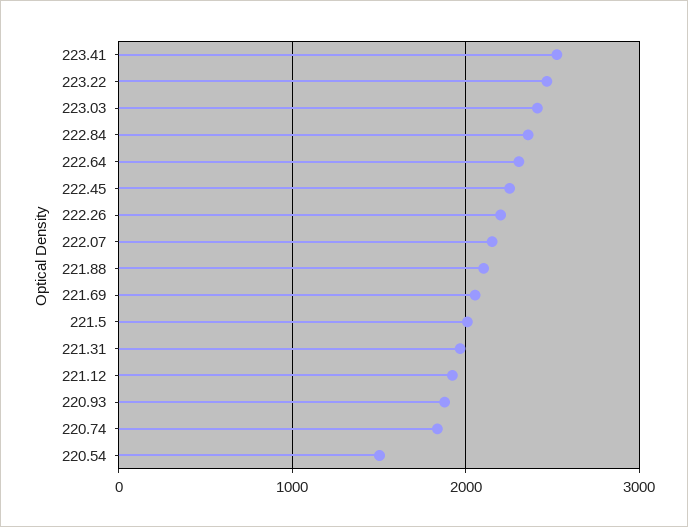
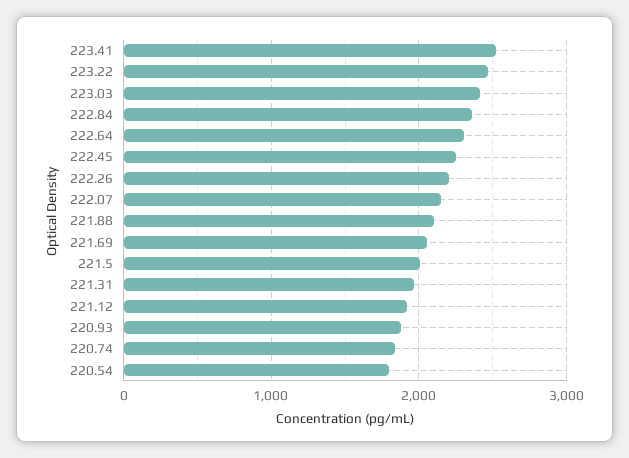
220.54: 1500 -> 1800

